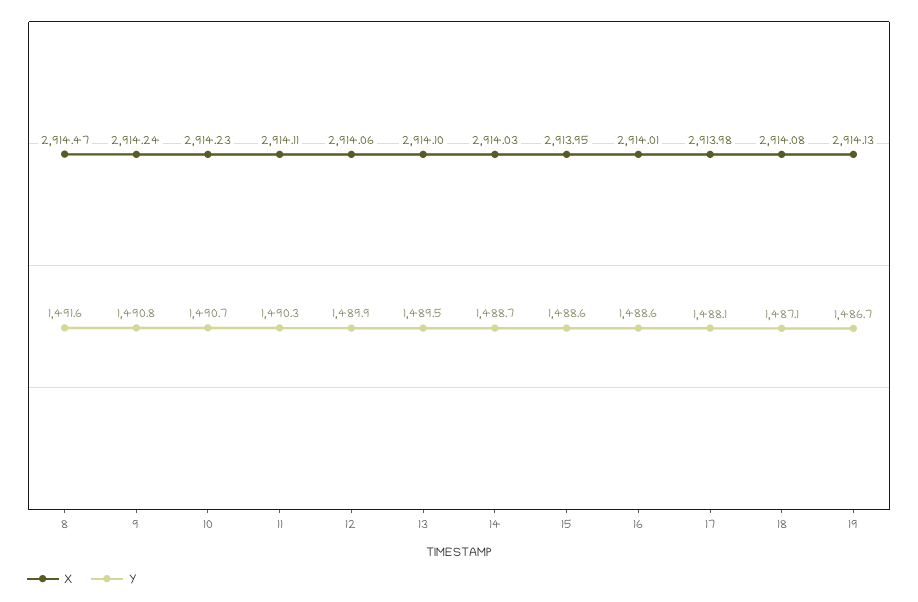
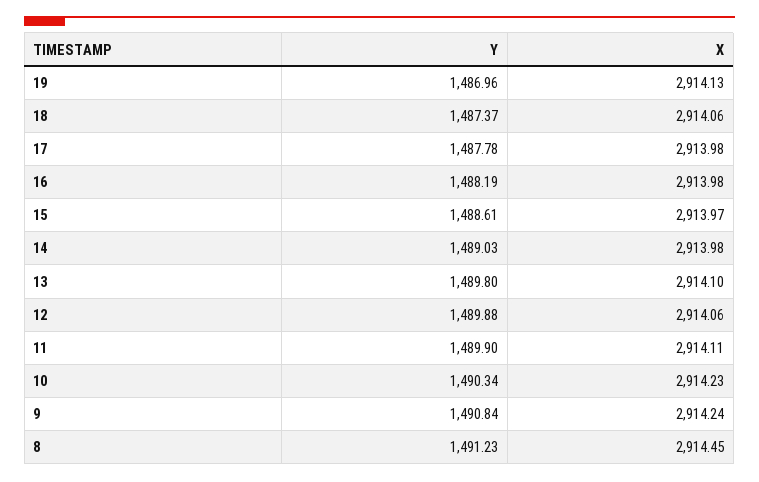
X, 8: 2914.47 -> 2914.45
Y, 8: 1491.6 -> 1491.23
Y, 10: 1490.7 -> 1490.34
Y, 11: 1490.3 -> 1489.9
Y, 13: 1489.5 -> 1489.8
X, 14: 2914.03 -> 2913.98
Y, 14: 1488.7 -> 1489.03
X, 15: 2913.95 -> 2913.97
X, 16: 2914.01 -> 2913.98
Y, 16: 1488.6 -> 1488.19
Y, 17: 1488.1 -> 1487.78
X, 18: 2914.08 -> 2914.06
Y, 18: 1487.1 -> 1487.37
Y, 19: 1486.7 -> 1486.96

